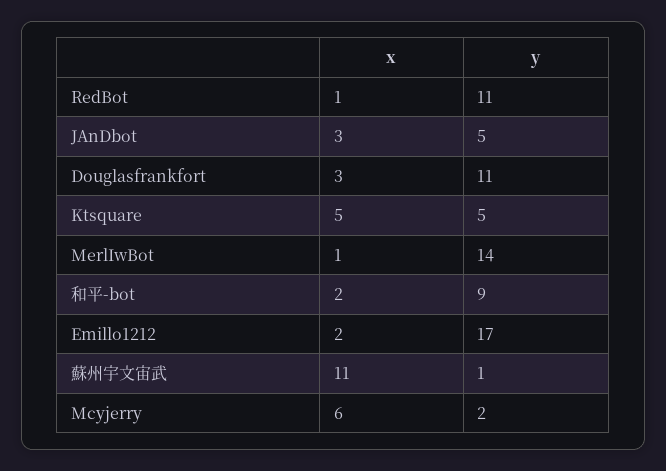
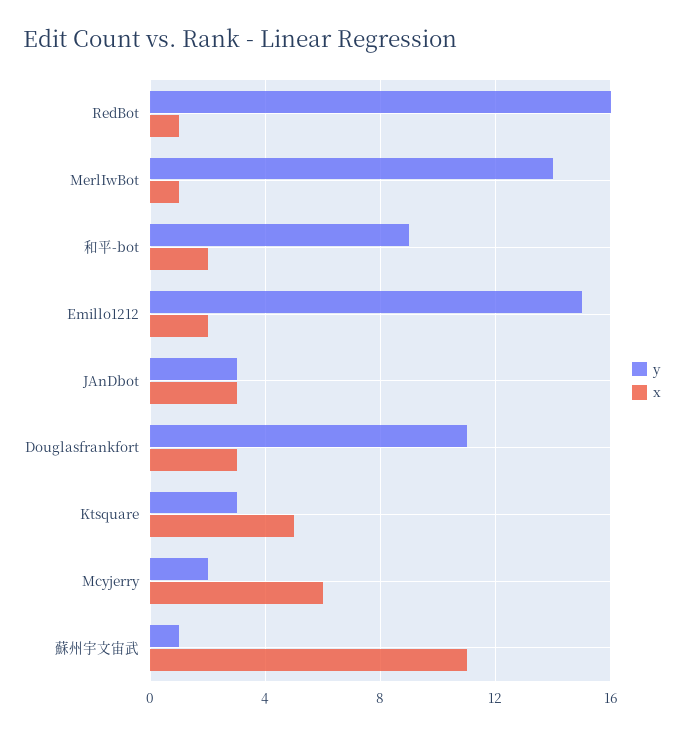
y, RedBot: 11 -> 16
y, JAnDbot: 5 -> 3
y, Ktsquare: 5 -> 3
y, Emillo1212: 17 -> 15

